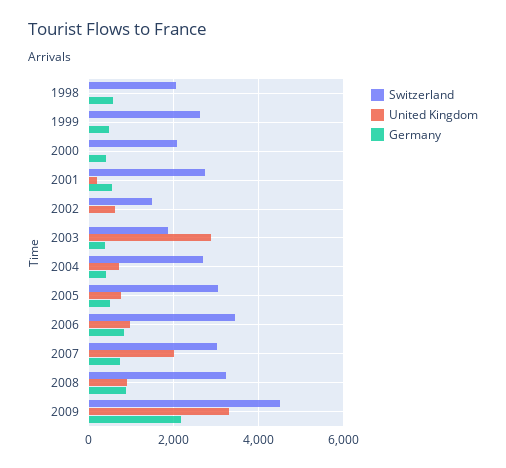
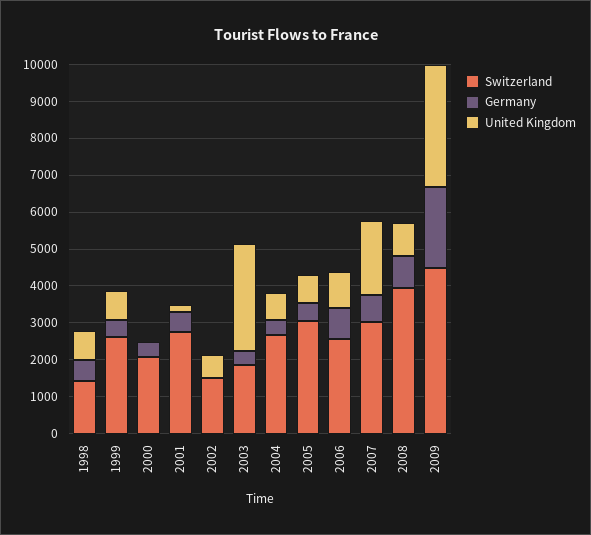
Switzerland, 1998: 2000 -> 1500
United Kingdom, 1998: 0 -> 750
United Kingdom, 1999: 0 -> 750
Switzerland, 2006: 3400 -> 2500
Switzerland, 2008: 3200 -> 4000

